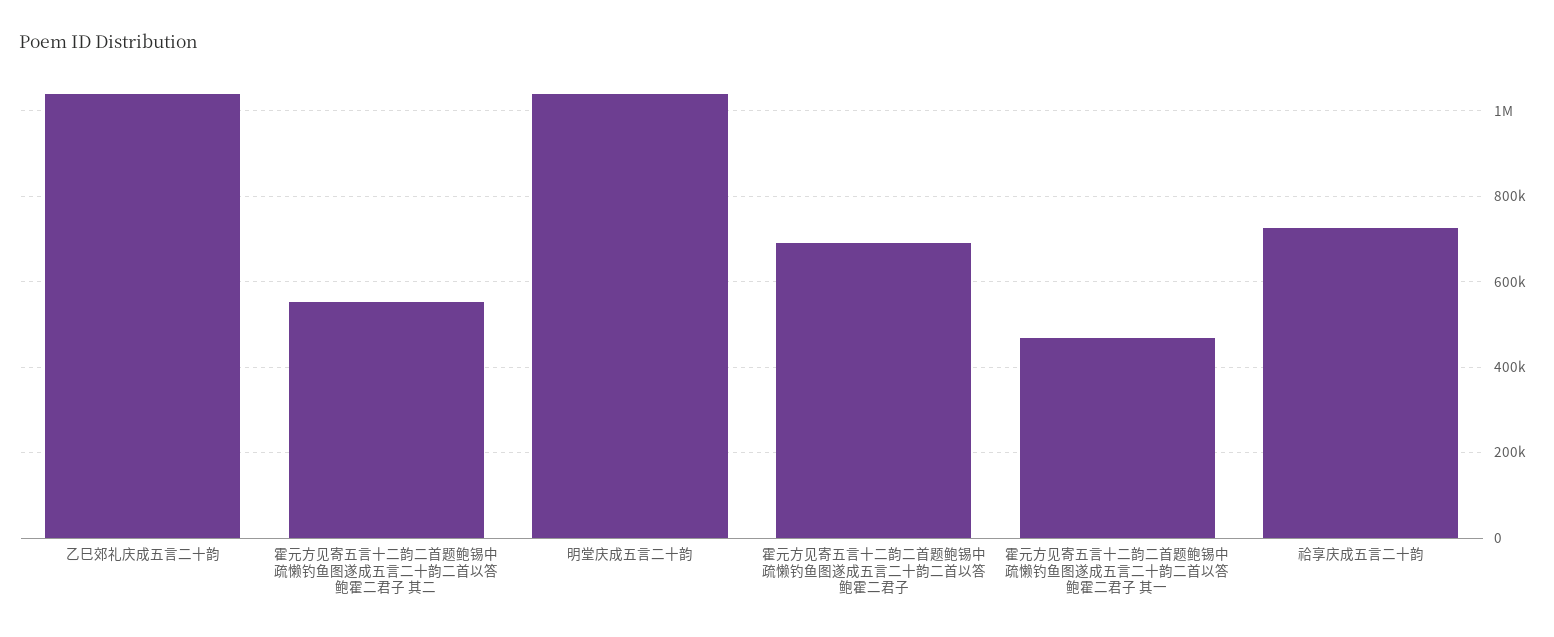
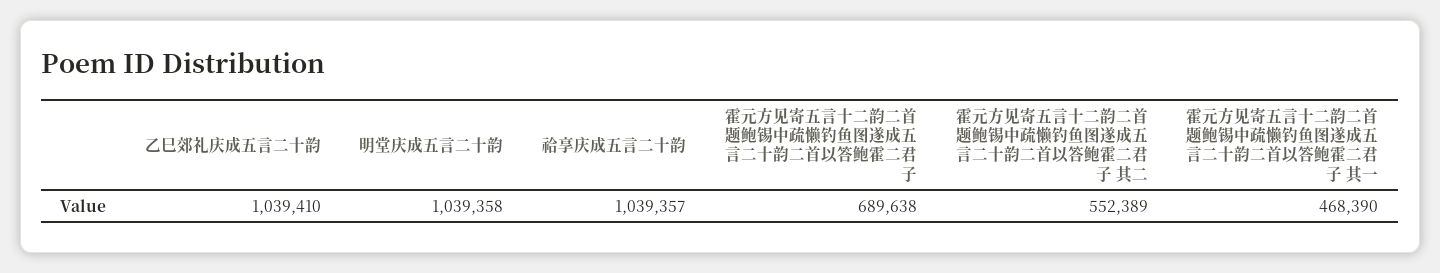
祫享庆成五言二十韵: 720000 -> 1039357

